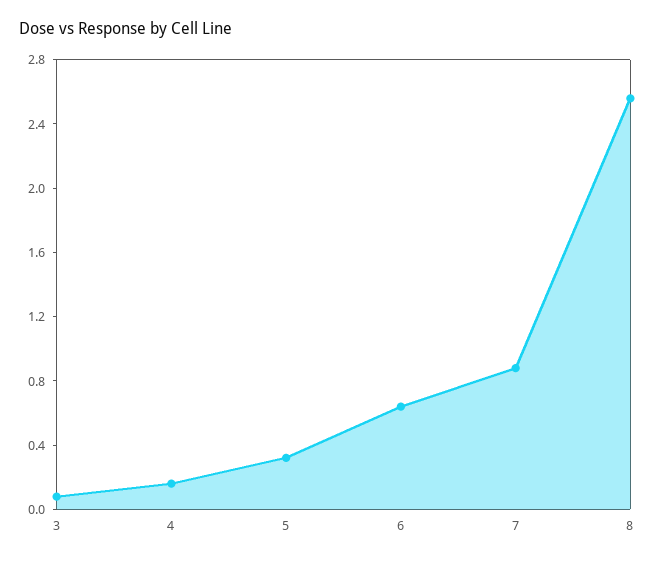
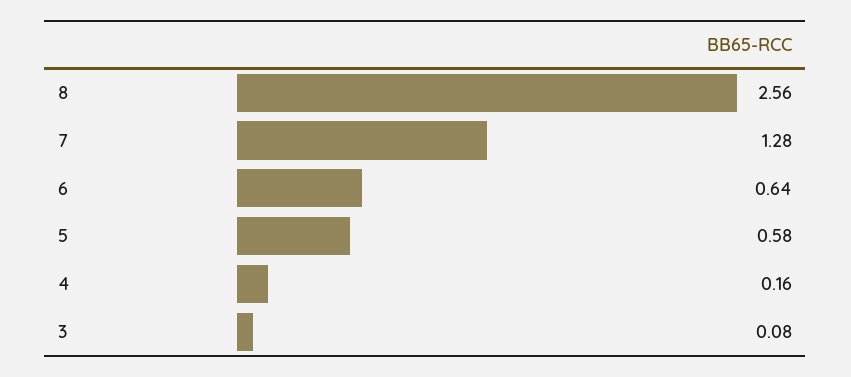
5: 0.3 -> 0.58
7: 0.9 -> 1.28

